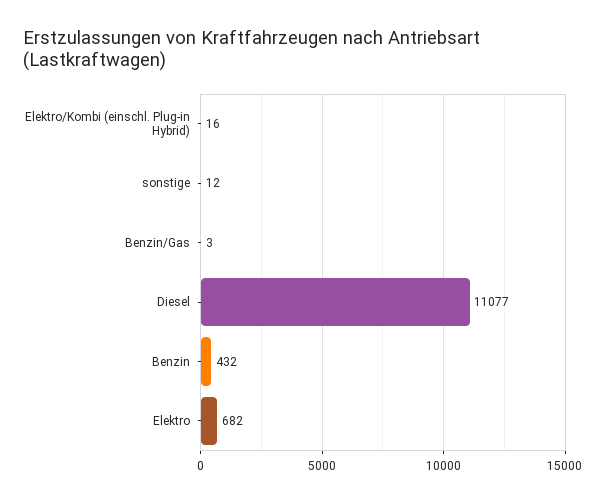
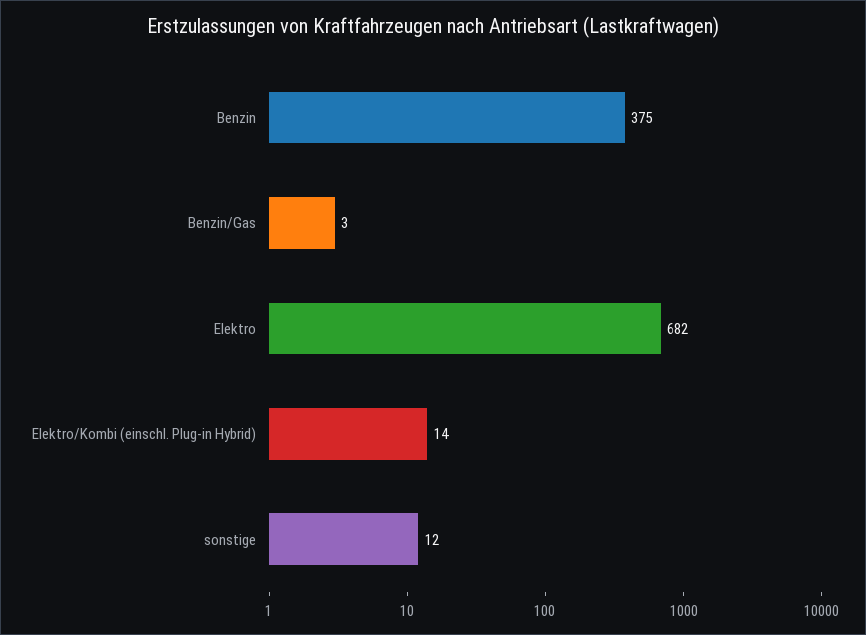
Elektro/Kombi (einschl. Plug-in Hybrid): 16 -> 14
Diesel: 11077 -> none
Benzin: 432 -> 375

